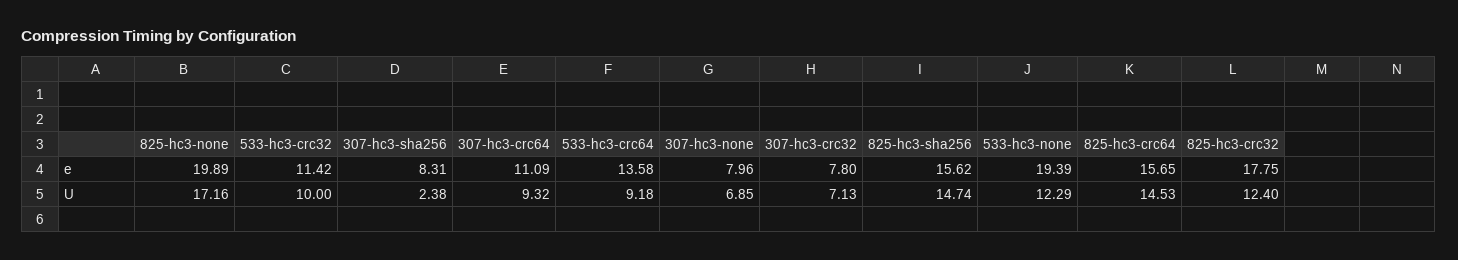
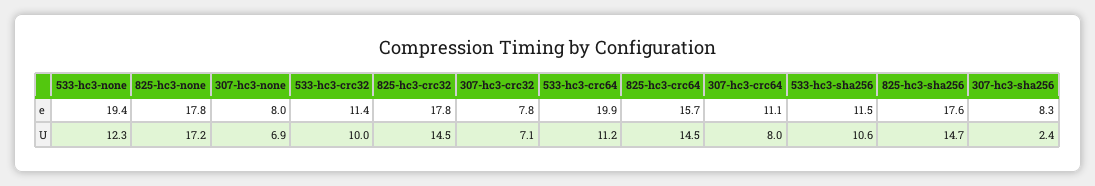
825-hc3-none, e: 19.89 -> 17.8
533-hc3-crc64, e: 13.58 -> 19.9
825-hc3-sha256, e: 15.62 -> 17.6
307-hc3-crc64, U: 9.32 -> 8
533-hc3-crc64, U: 9.18 -> 11.2
825-hc3-crc32, U: 12.4 -> 14.5
533-hc3-sha256, e: none -> 11.5
533-hc3-sha256, U: none -> 10.6

